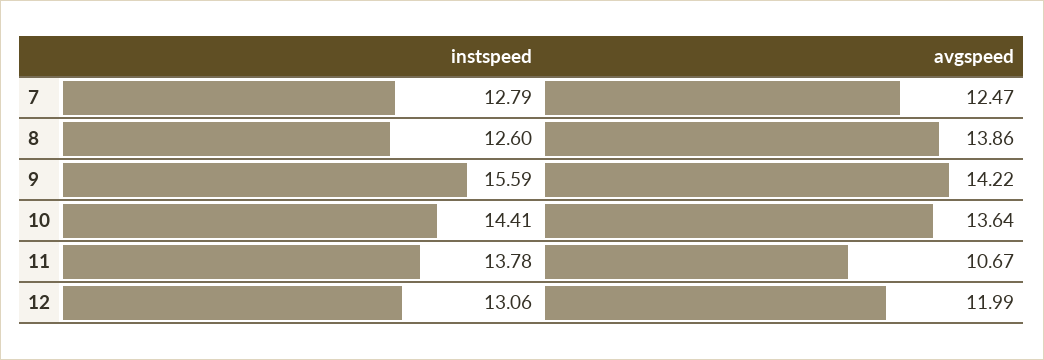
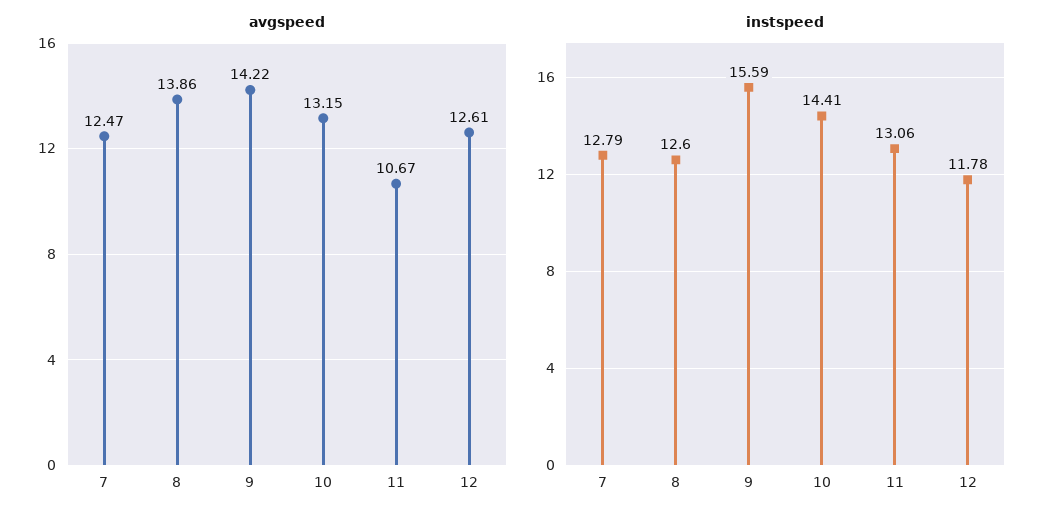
avgspeed, 10: 13.64 -> 13.15
instspeed, 11: 13.78 -> 13.06
instspeed, 12: 13.06 -> 11.78
avgspeed, 12: 11.99 -> 12.61

